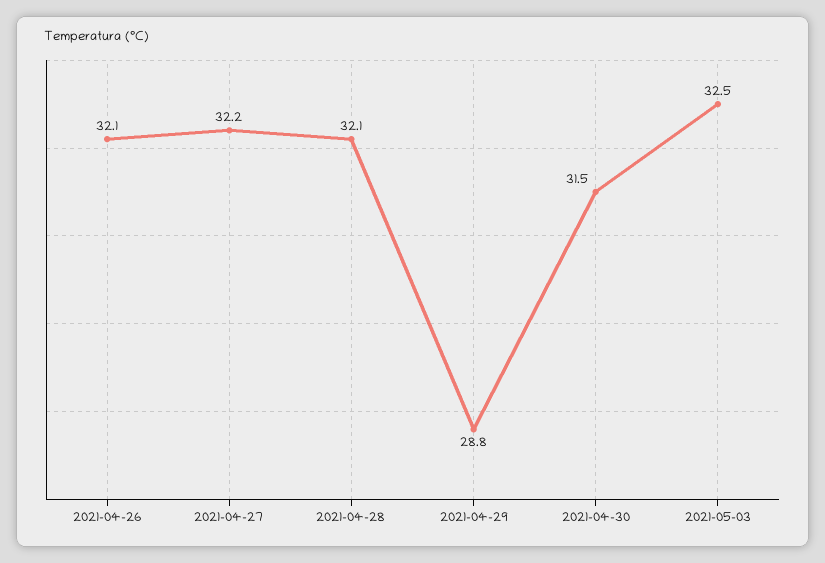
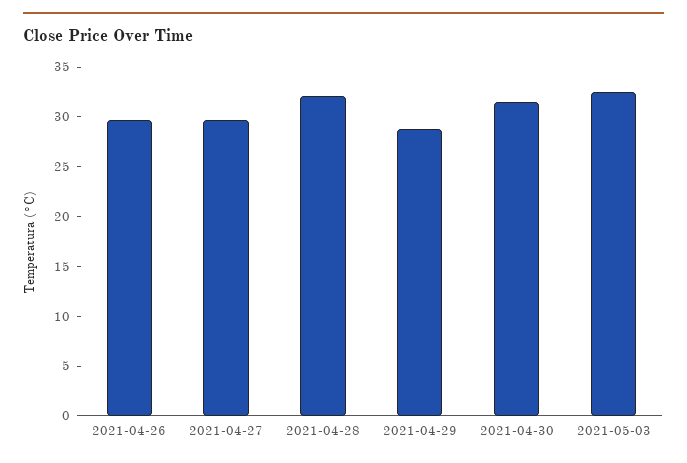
2021-04-26: 32.1 -> 30
2021-04-27: 32.2 -> 30

